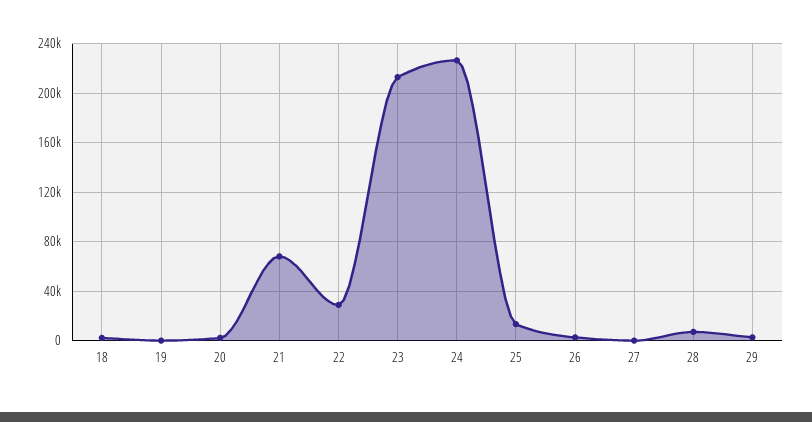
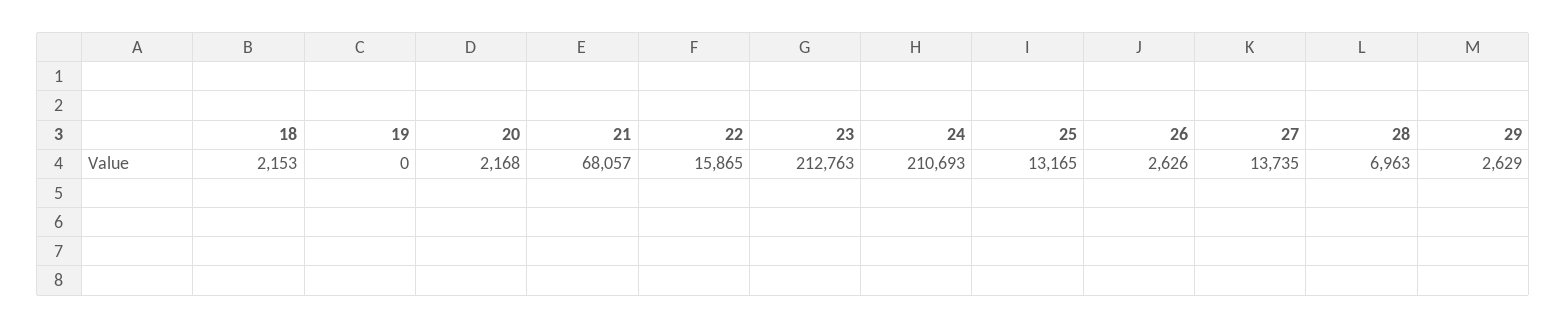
22: 30000 -> 15865
24: 225000 -> 210693
27: 0 -> 13735

